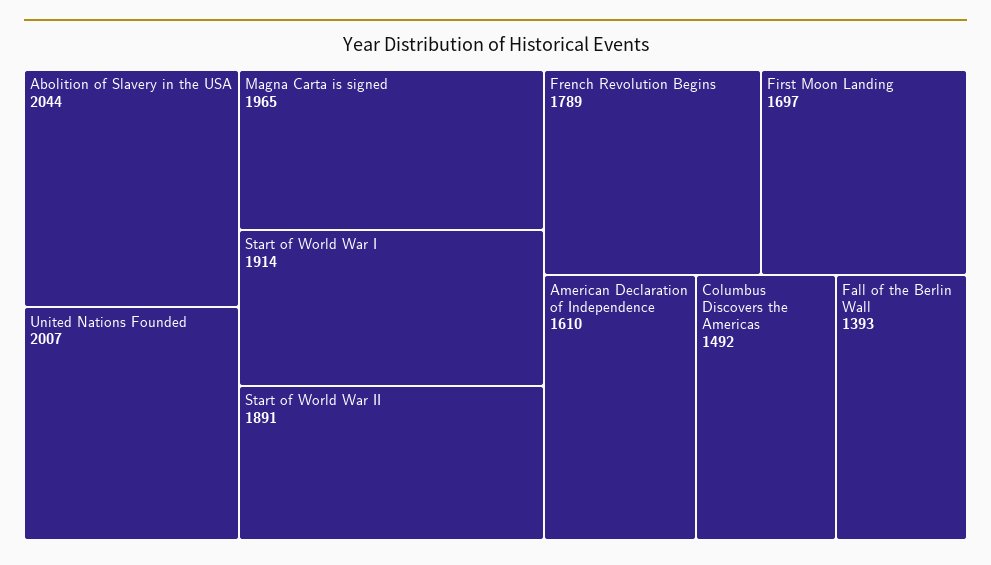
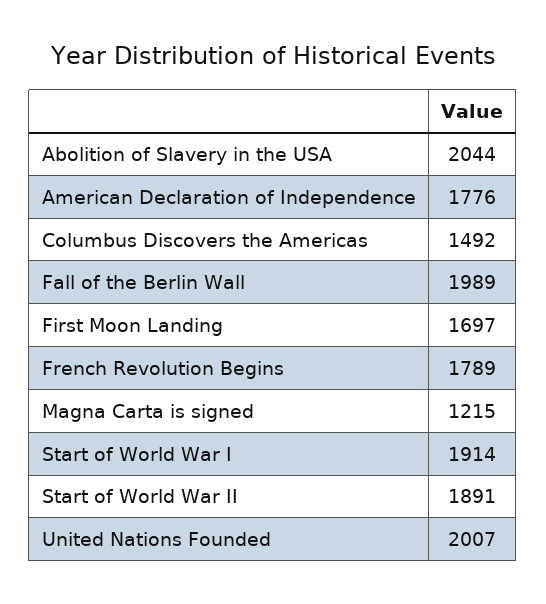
Magna Carta is signed: 1965 -> 1215
American Declaration of Independence: 1610 -> 1776
Fall of the Berlin Wall: 1393 -> 1989

